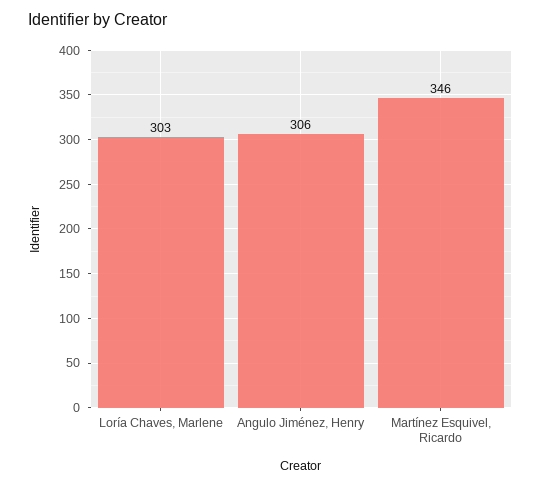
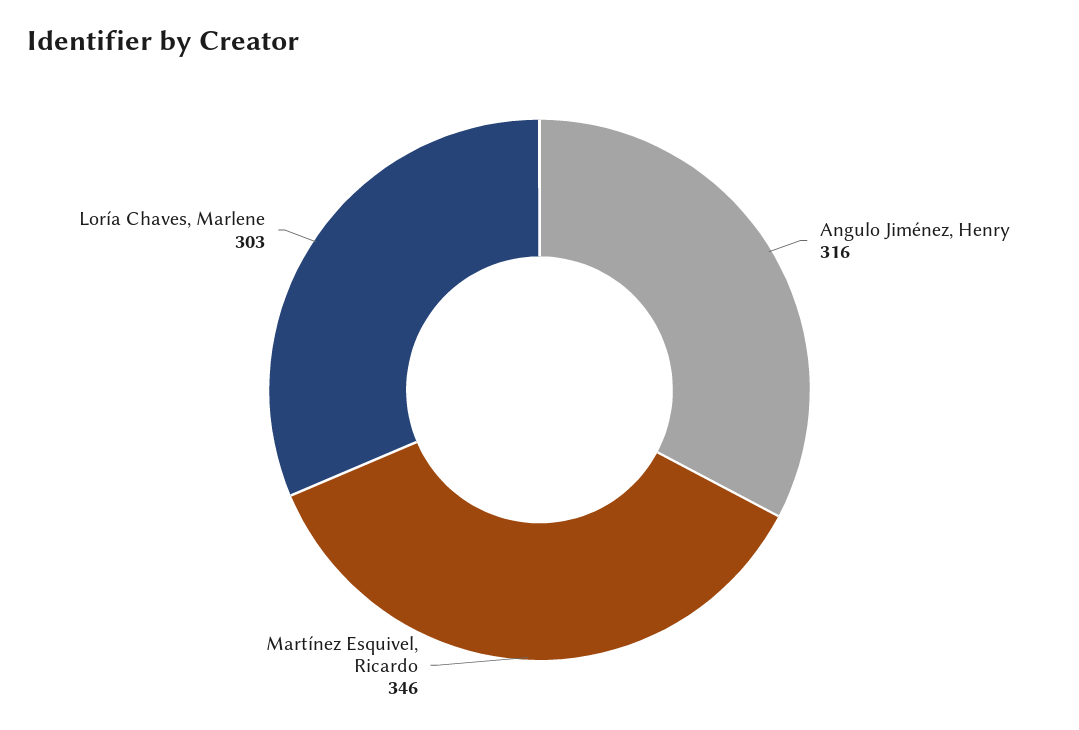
Angulo Jiménez, Henry: 306 -> 316

